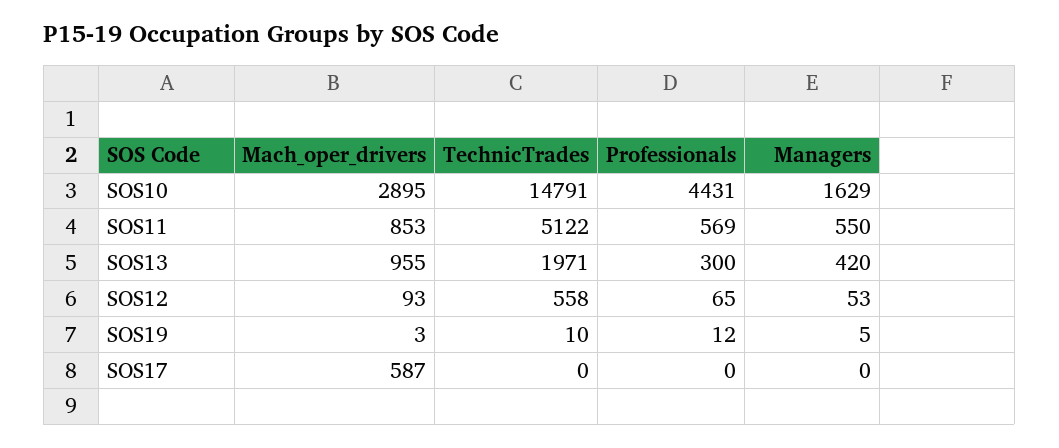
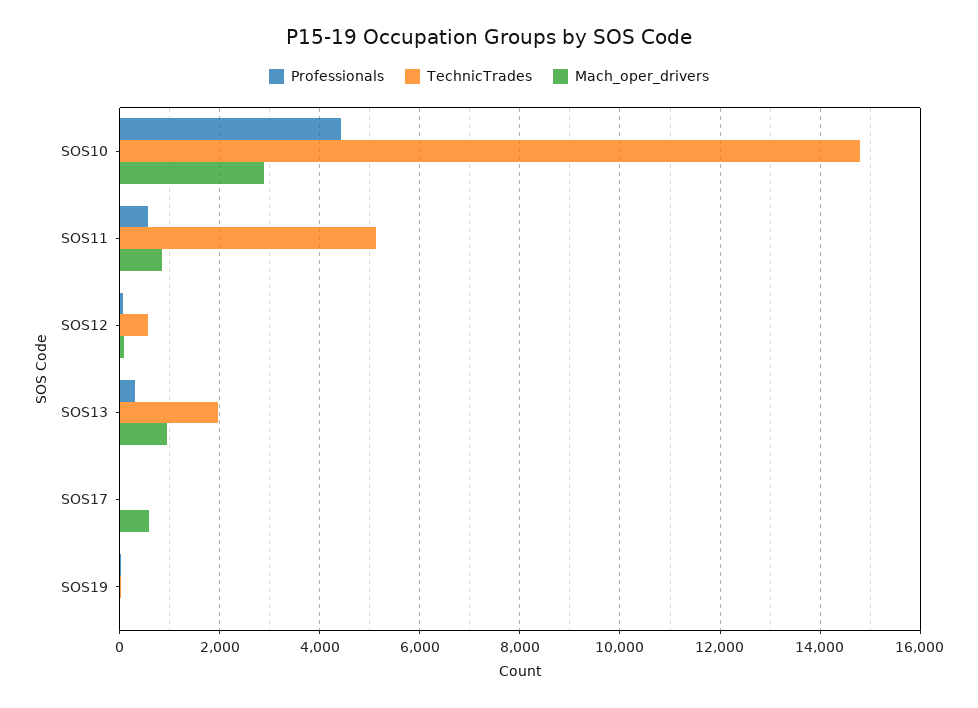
Managers, SOS10: 1629 -> none
Managers, SOS11: 550 -> none
Managers, SOS13: 420 -> none
Managers, SOS12: 53 -> none
Managers, SOS19: 5 -> none
Managers, SOS17: 0 -> none

